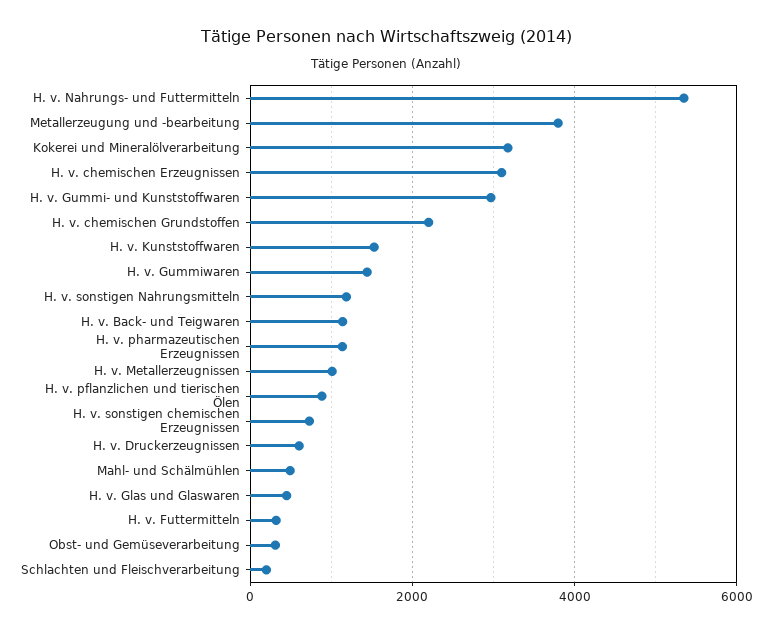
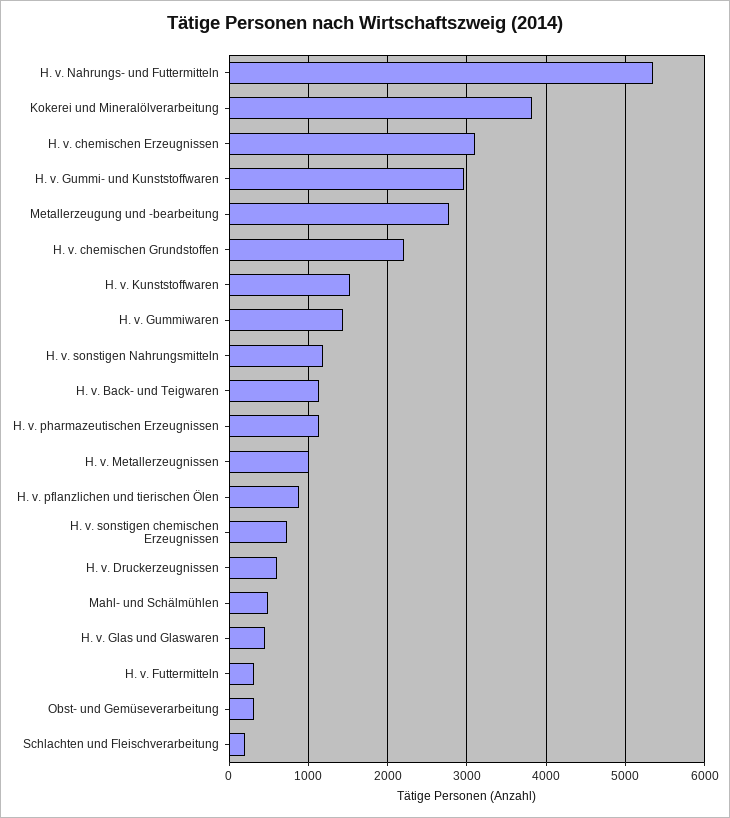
Metallerzeugung und -bearbeitung: 3800 -> 2800
Kokerei und Mineralölverarbeitung: 3200 -> 3800

